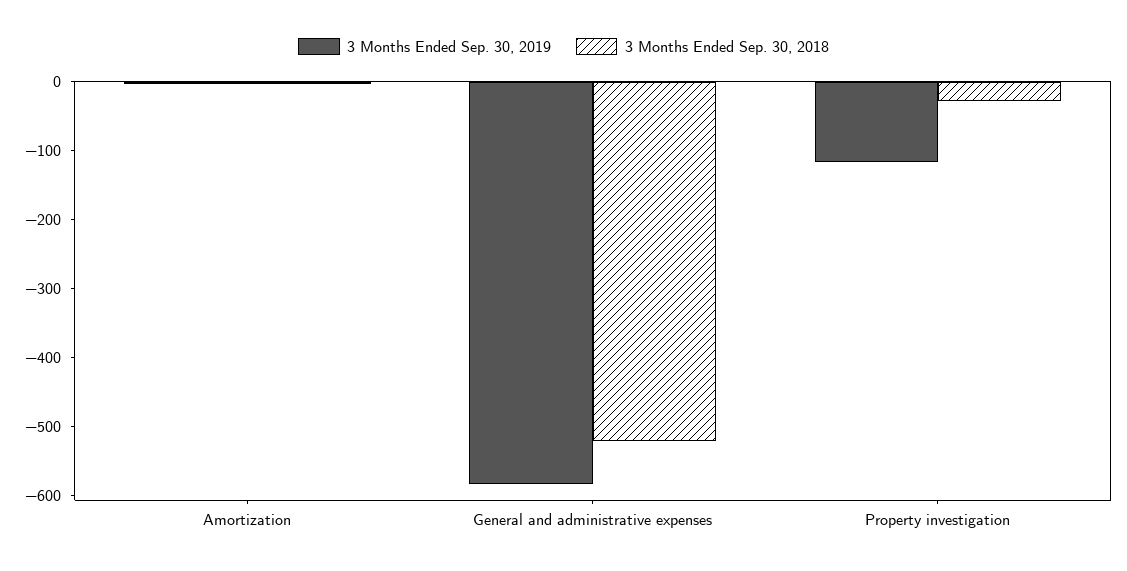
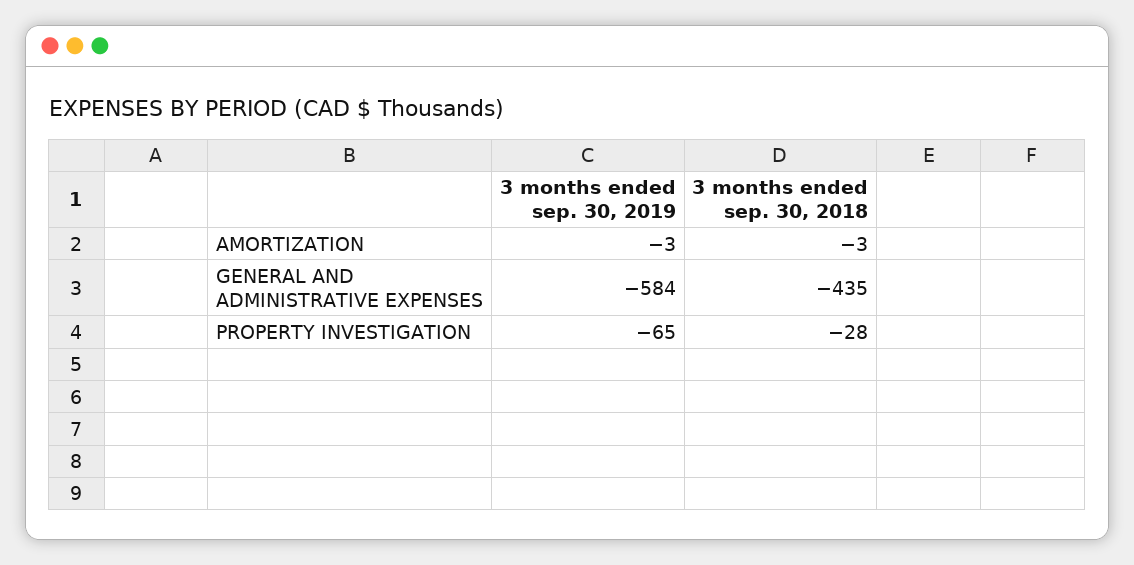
3 Months Ended Sep. 30, 2018, General and administrative expenses: -520 -> -435
3 Months Ended Sep. 30, 2019, Property investigation: -120 -> -65

